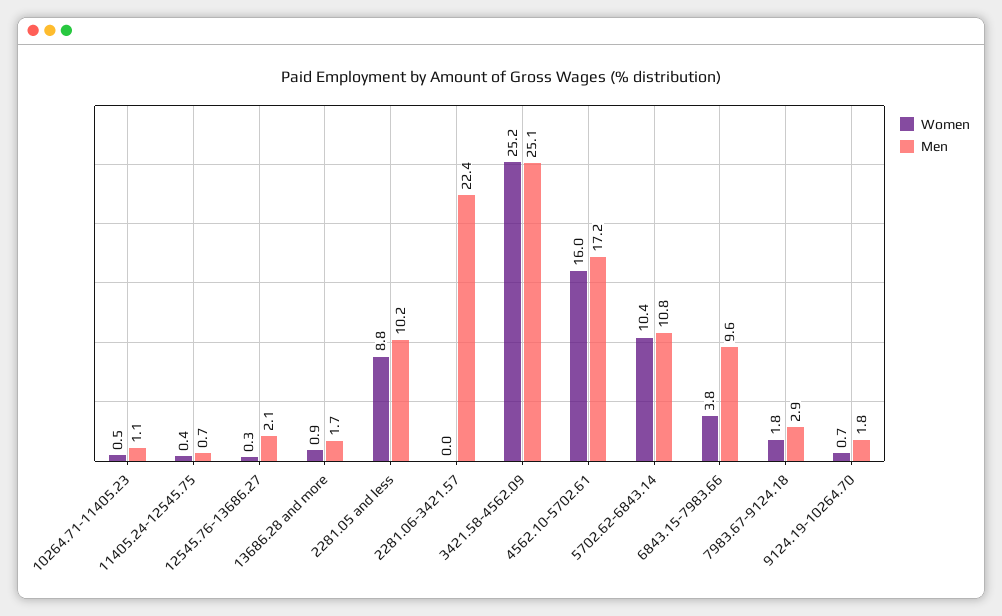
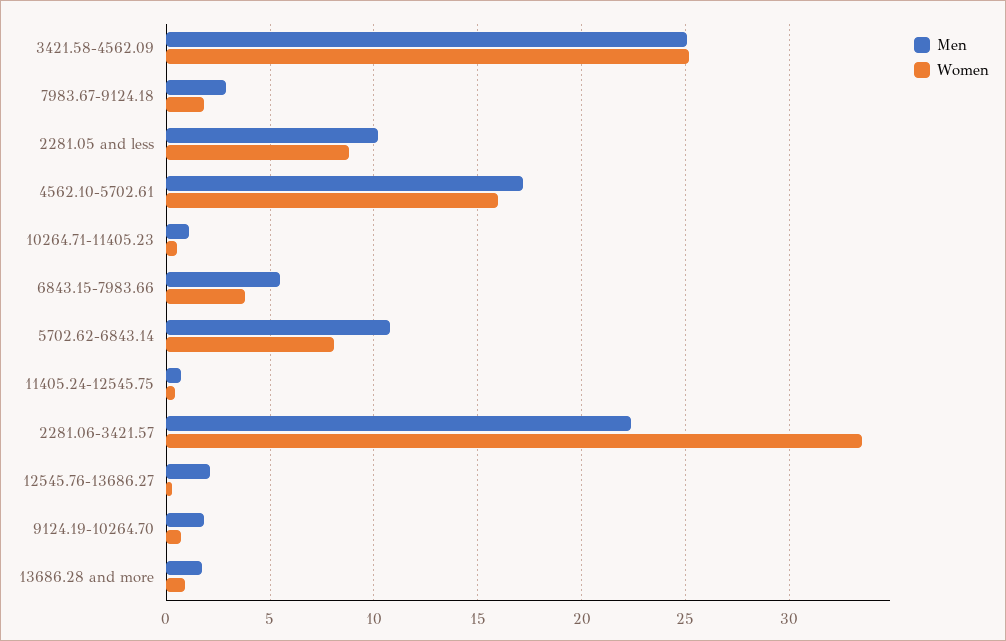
Women, 2281.06-3421.57: 0 -> 33.5
Women, 5702.62-6843.14: 10.4 -> 8
Men, 6843.15-7983.66: 9.6 -> 5.5

